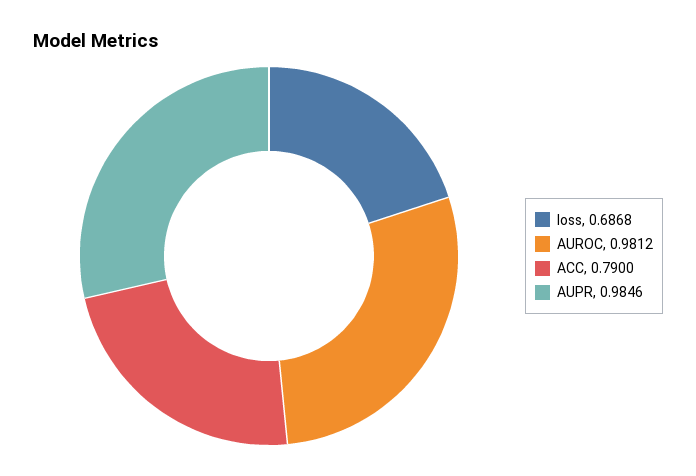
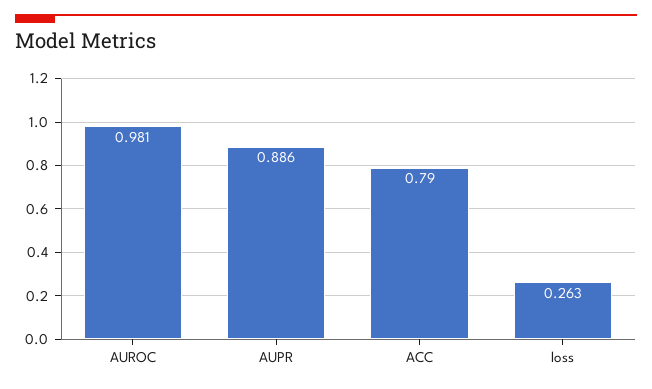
loss: 0.6868 -> 0.263
AUPR: 0.9846 -> 0.886

